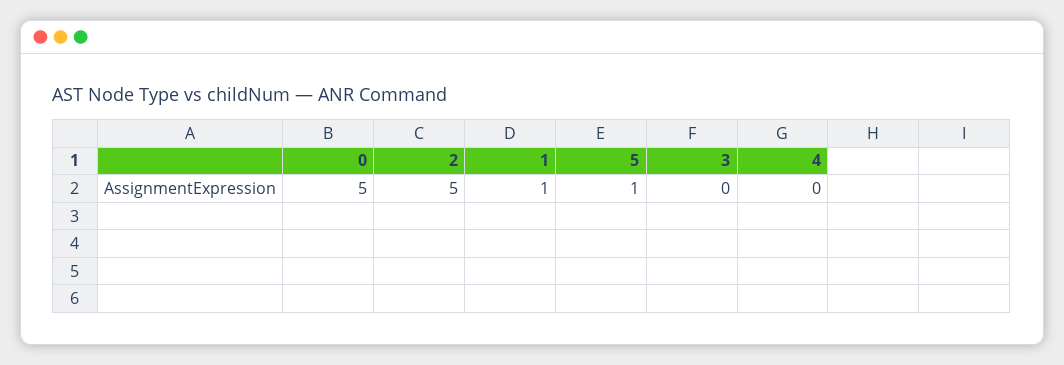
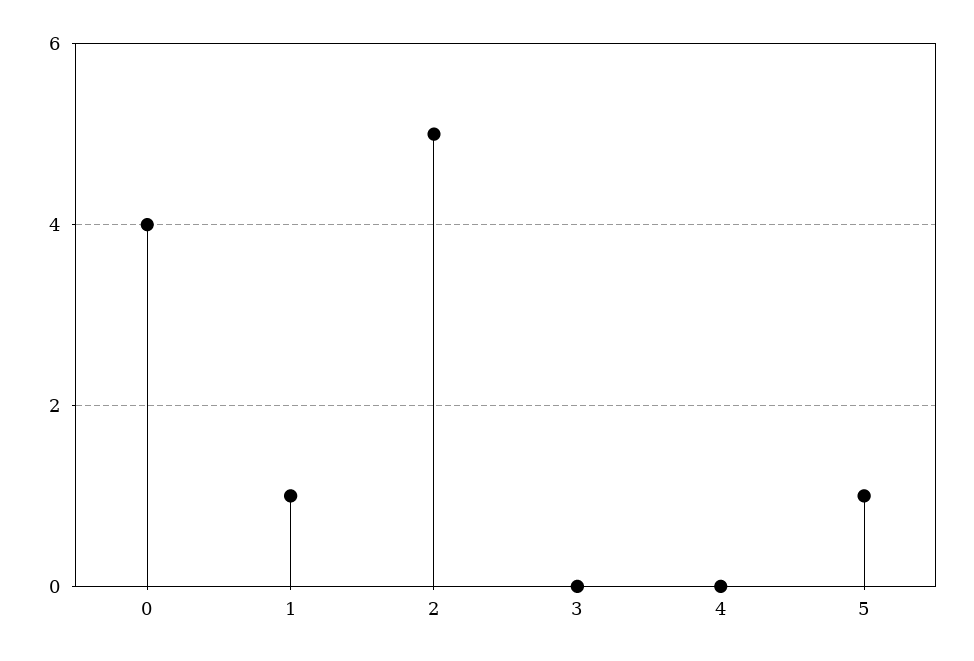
0: 5 -> 4

